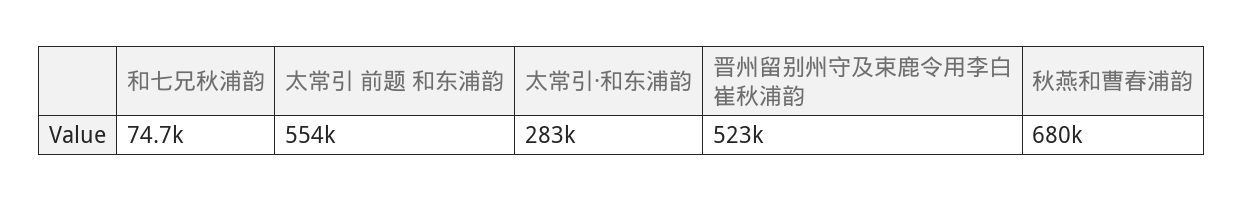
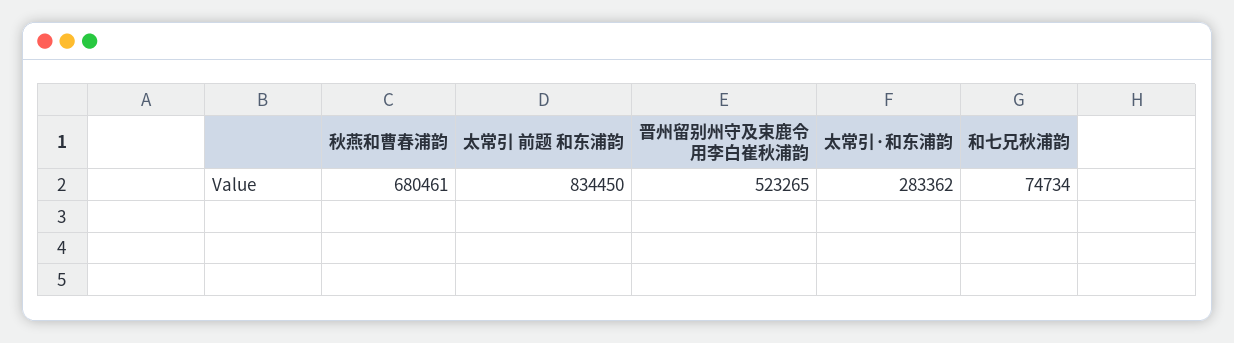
太常引 前题 和东浦韵: 554000 -> 834450

